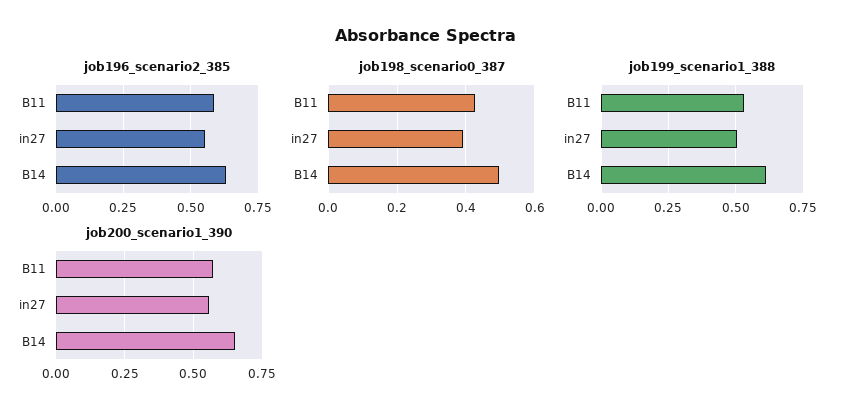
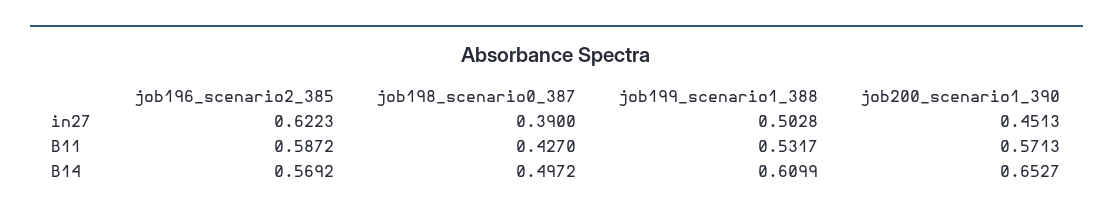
job196_scenario2_385, in27: 0.55 -> 0.6223
job196_scenario2_385, B14: 0.625 -> 0.5692
job200_scenario1_390, in27: 0.55 -> 0.4513

